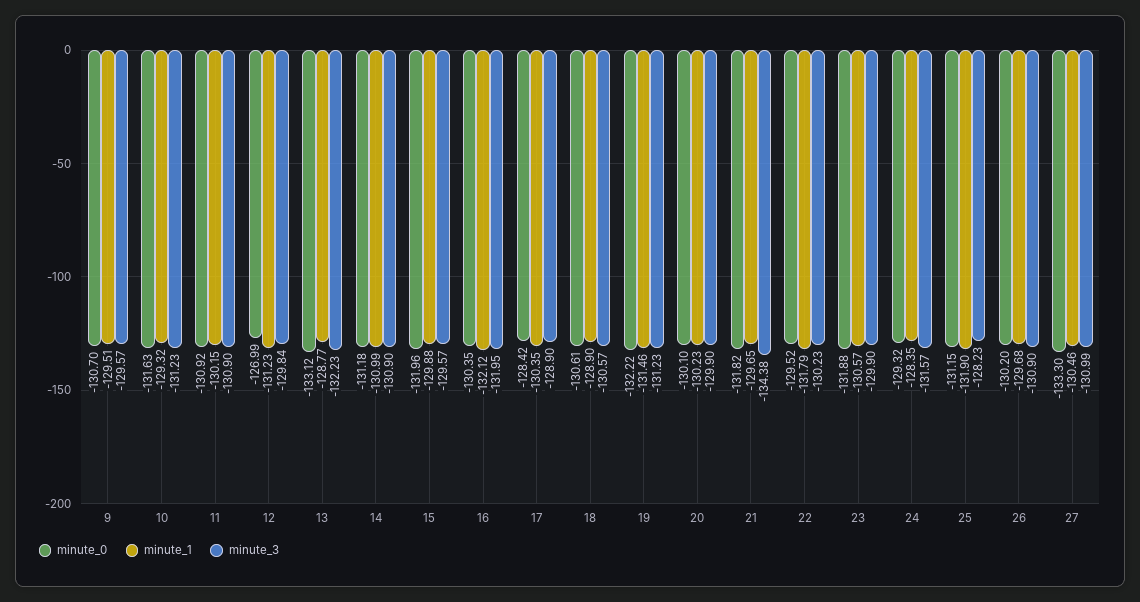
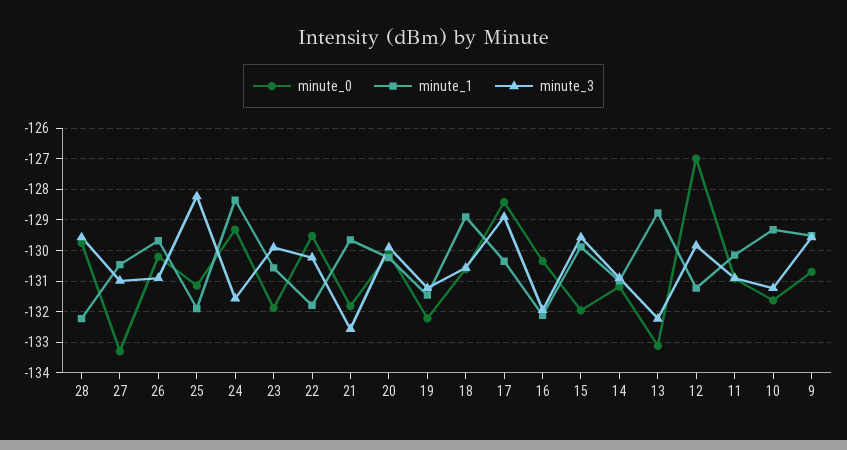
minute_3, 21: -134.38 -> -132.6
minute_0, 28: none -> -129.8
minute_1, 28: none -> -132.2
minute_3, 28: none -> -129.6

